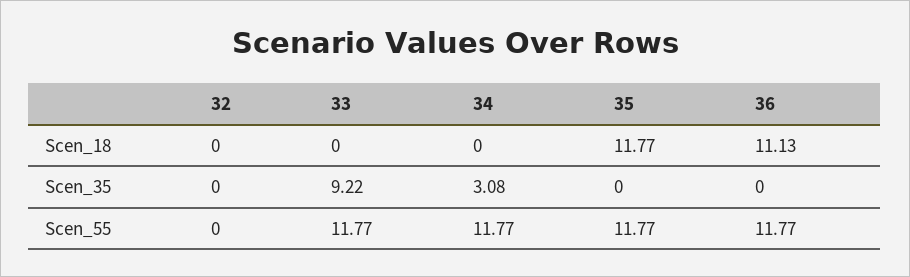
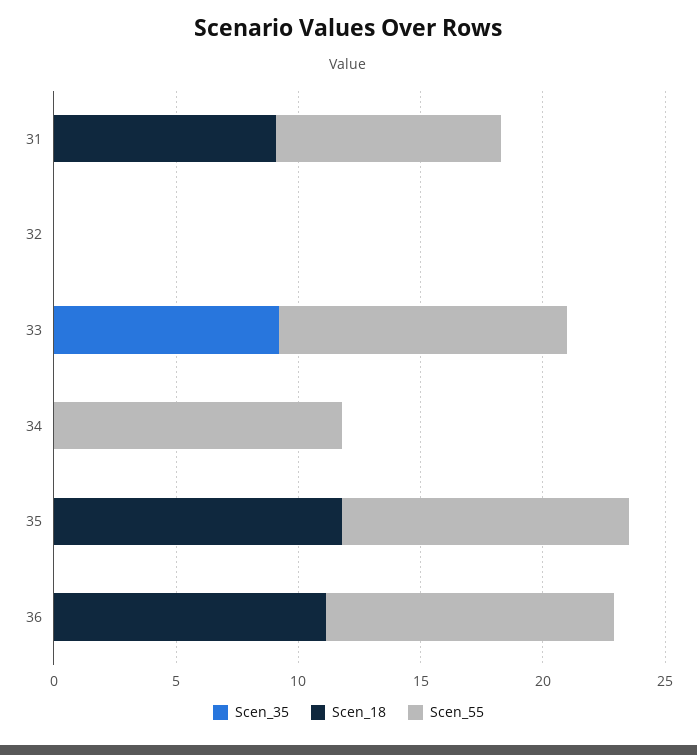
Scen_35, 34: 3.08 -> 0
Scen_35, 31: none -> 0
Scen_18, 31: none -> 9
Scen_55, 31: none -> 9

